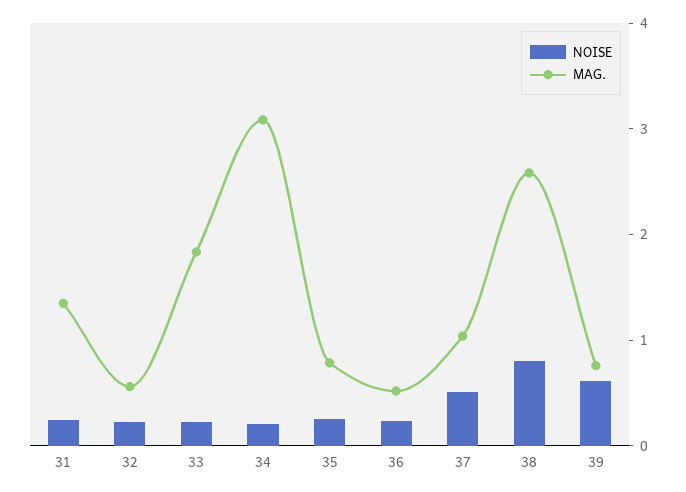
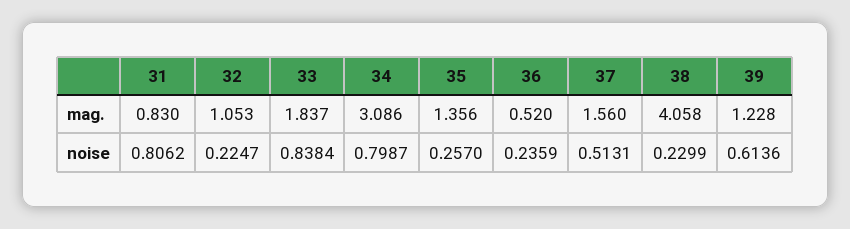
NOISE, 31: 0.2 -> 0.8062
MAG., 31: 1.4 -> 0.83
MAG., 32: 0.6 -> 1.053
NOISE, 33: 0.2 -> 0.8384
NOISE, 34: 0.2 -> 0.7987
MAG., 35: 0.8 -> 1.356
MAG., 37: 1 -> 1.56
NOISE, 38: 0.8 -> 0.2299
MAG., 38: 2.6 -> 4.058
MAG., 39: 0.8 -> 1.228

